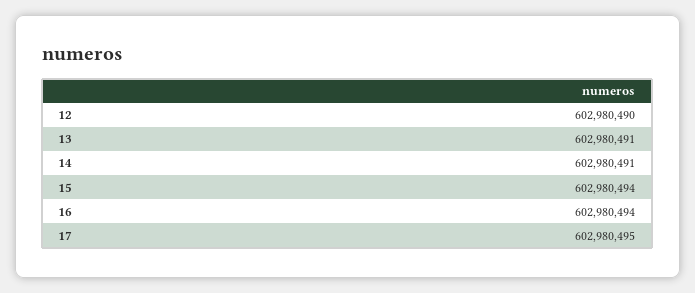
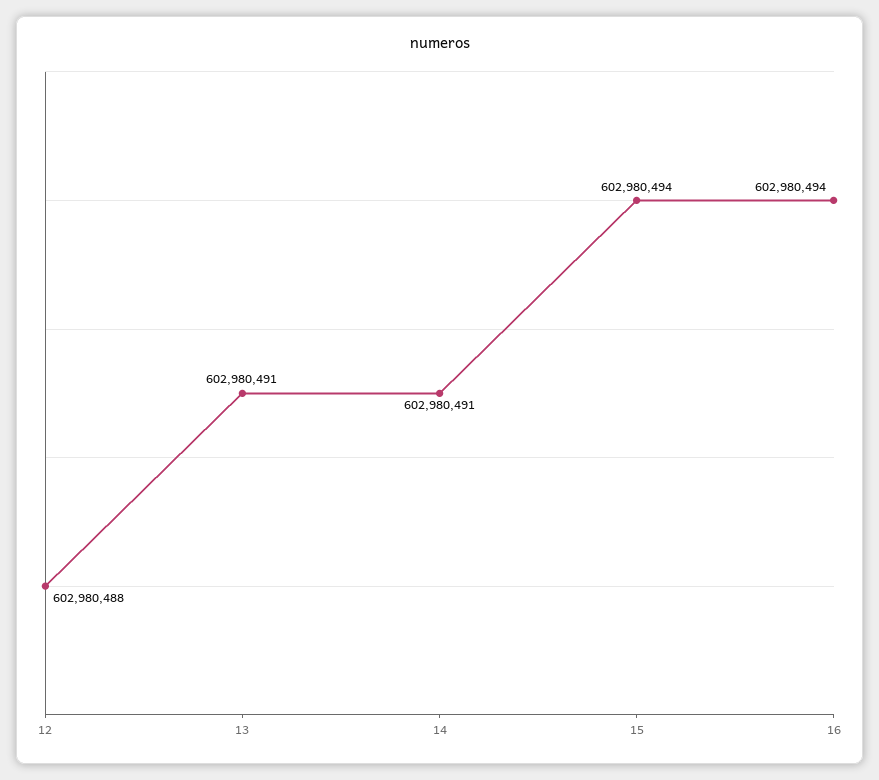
12: 602980490 -> 602980488
17: 602980495 -> none

